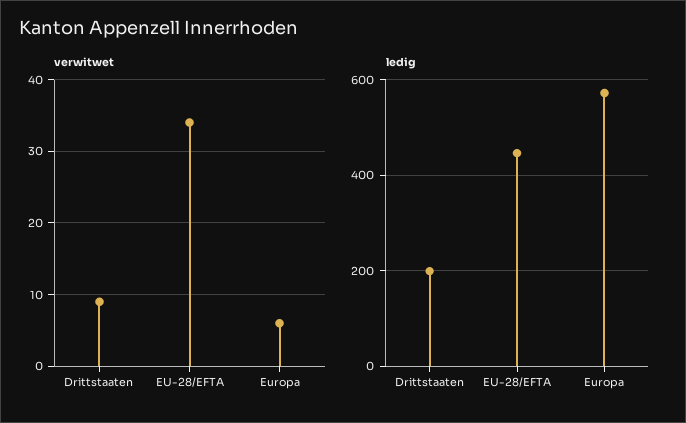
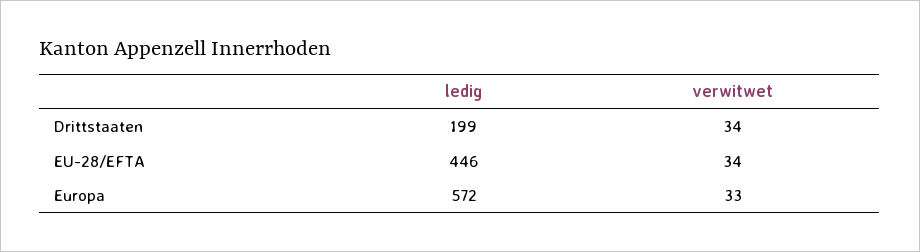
verwitwet, Drittstaaten: 9 -> 34
verwitwet, Europa: 6 -> 33

